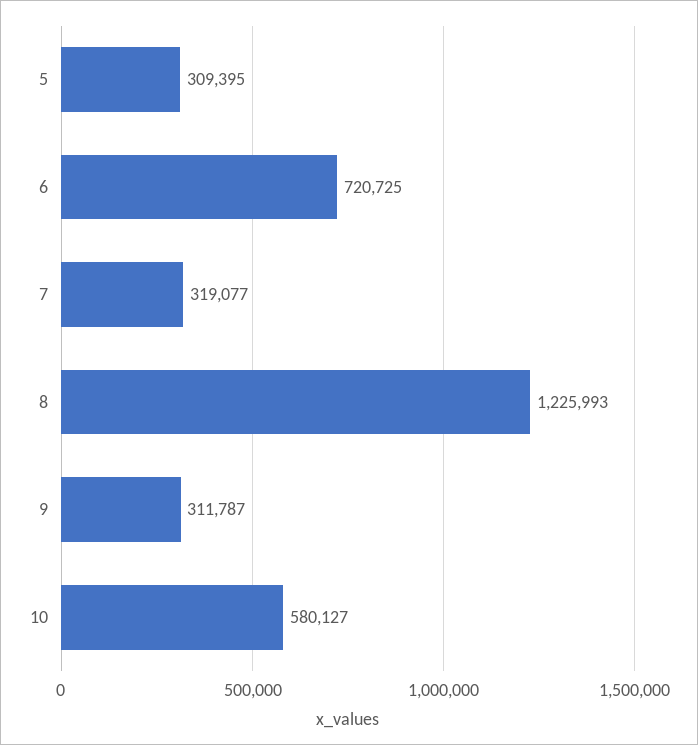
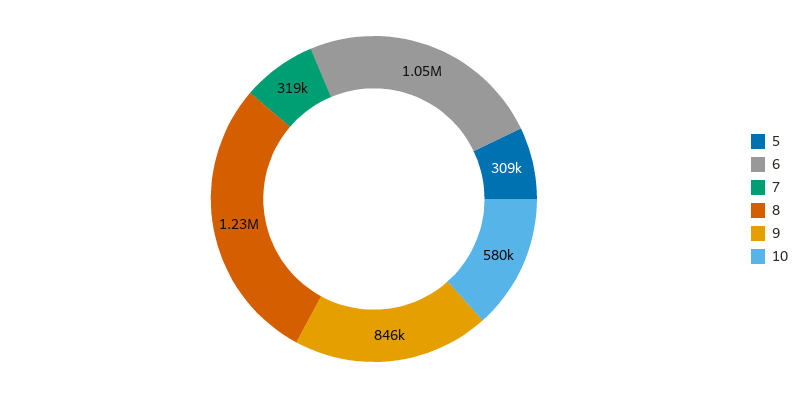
6: 720725 -> 1050000
9: 311787 -> 846000

